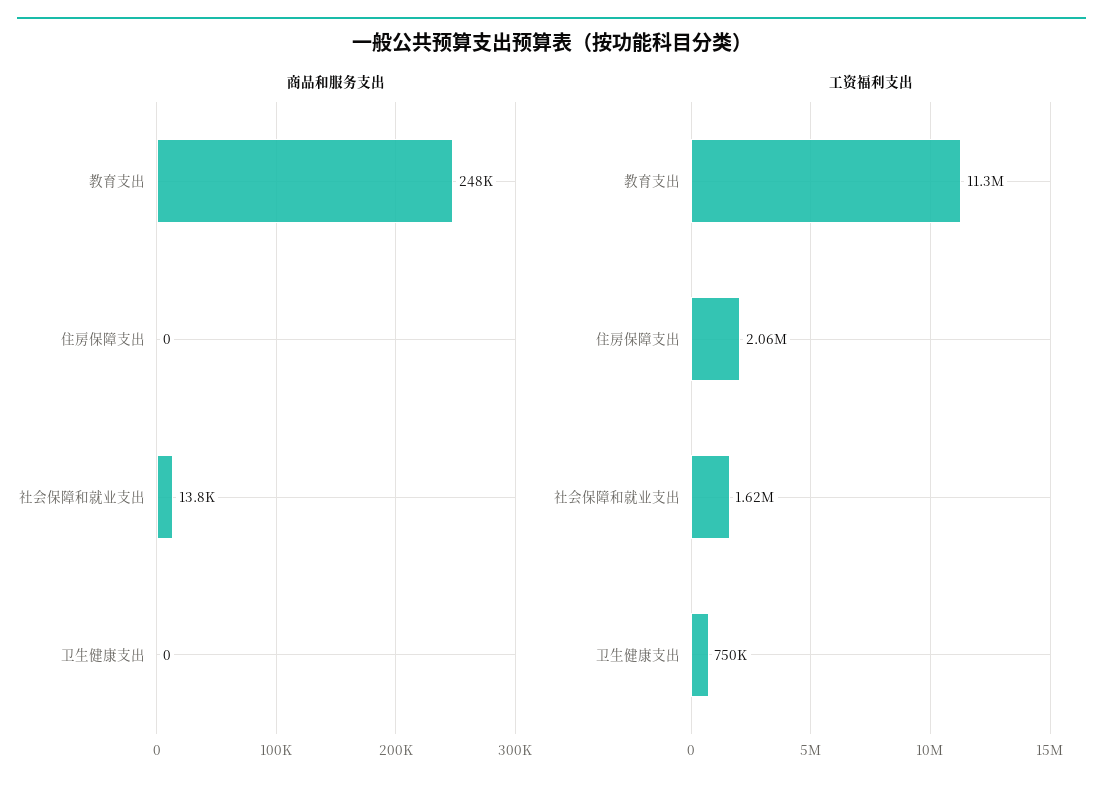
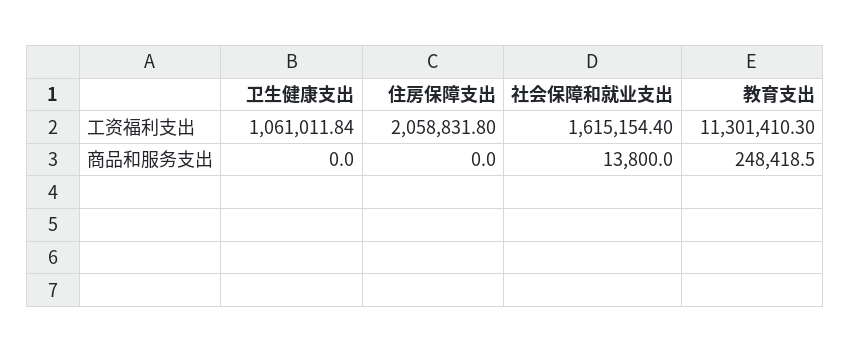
工资福利支出, 卫生健康支出: 750000 -> 1061011.84

